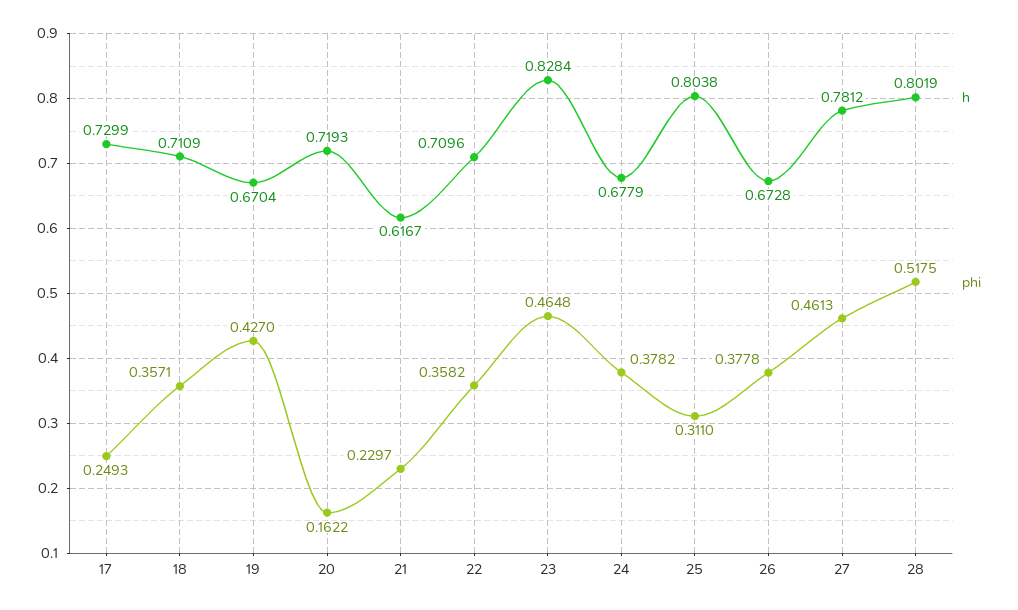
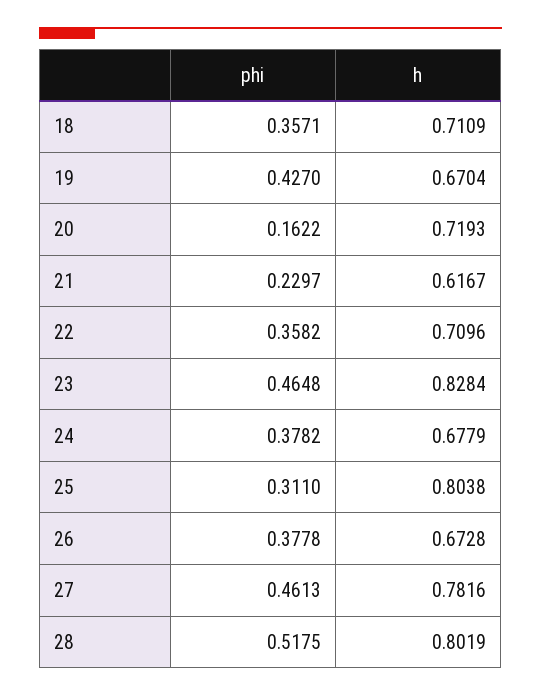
h, 17: 0.7299 -> none
phi, 17: 0.2493 -> none
h, 27: 0.7812 -> 0.7816

